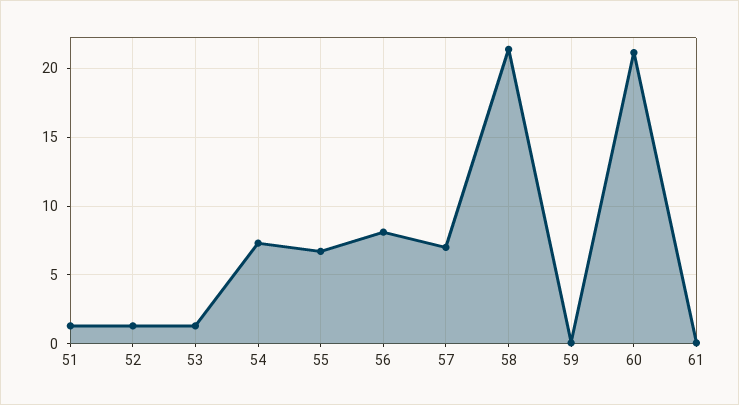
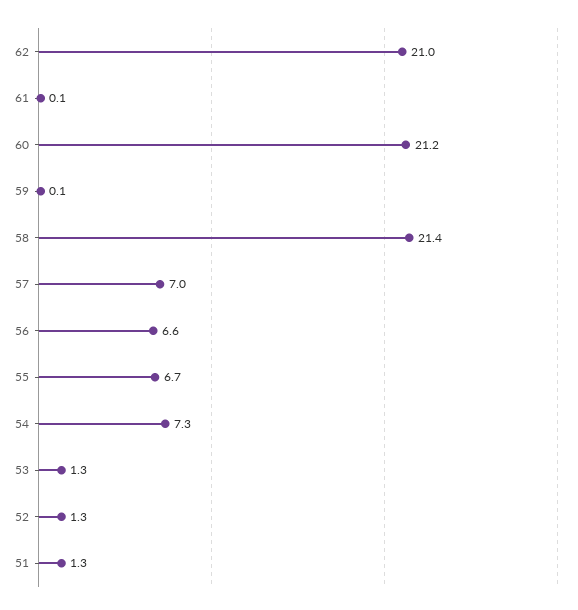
56: 8 -> 6.6
62: none -> 21

